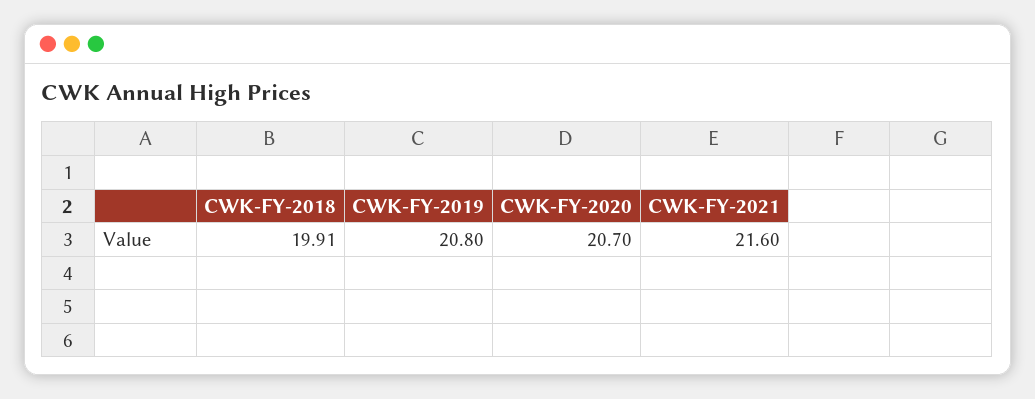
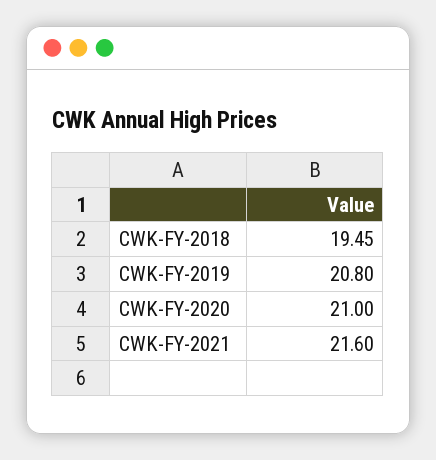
CWK-FY-2018: 19.91 -> 19.45
CWK-FY-2020: 20.7 -> 21

